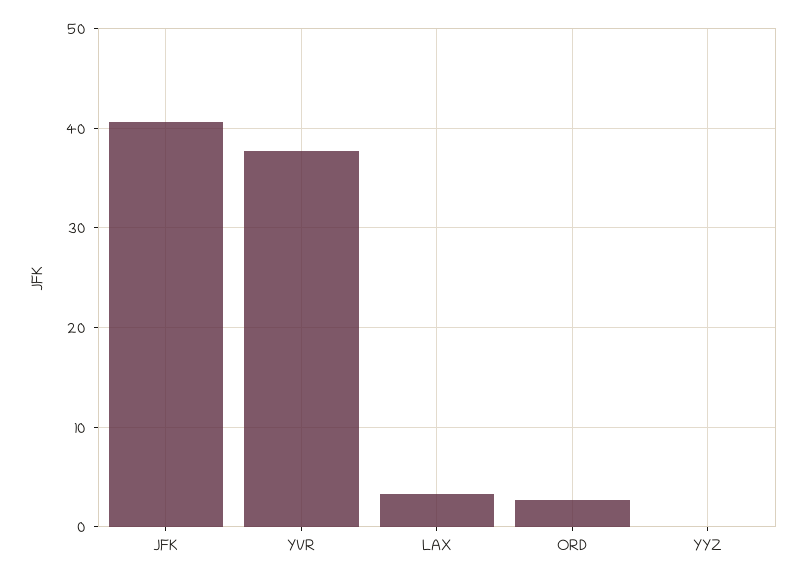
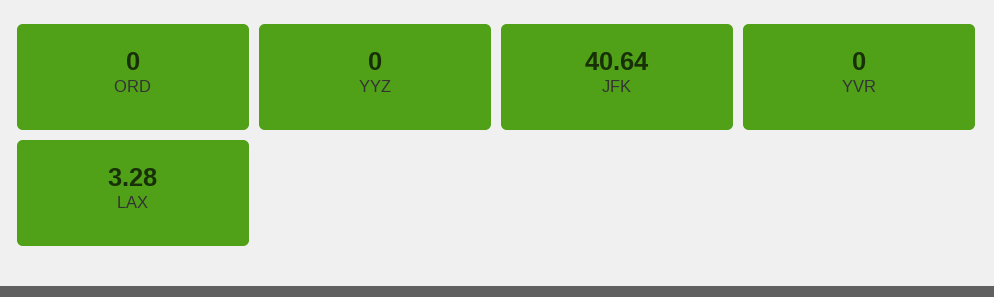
YVR: 38 -> 0
ORD: 3 -> 0

